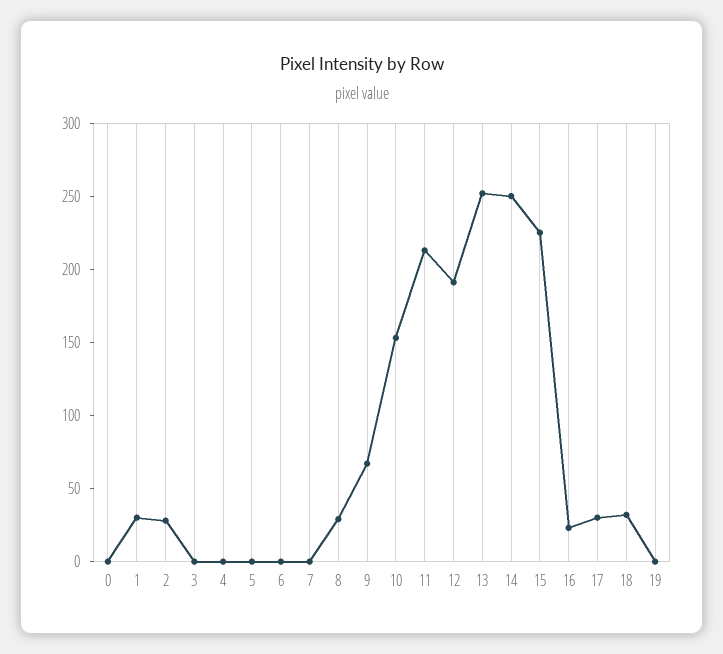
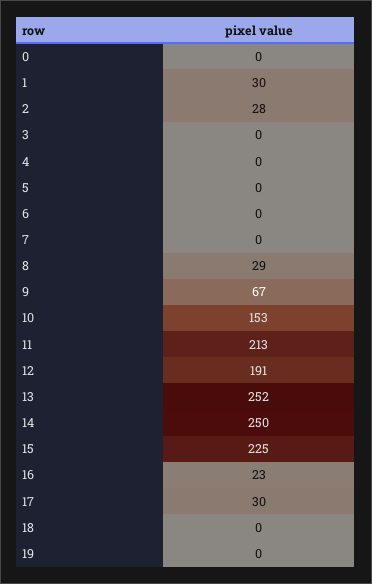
18: 30 -> 0

